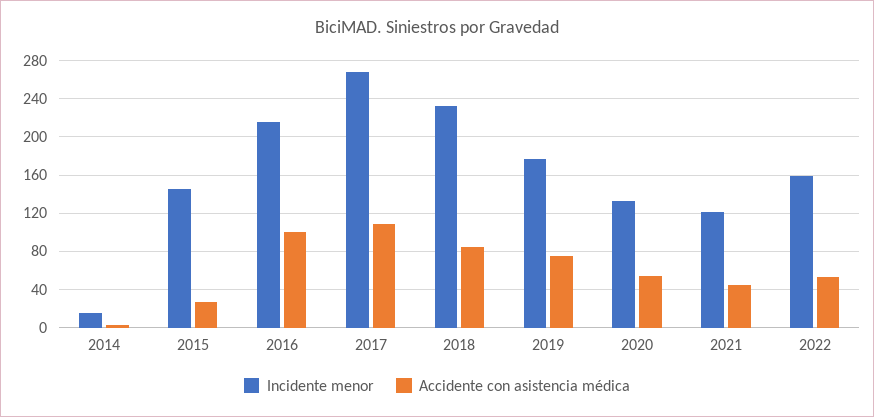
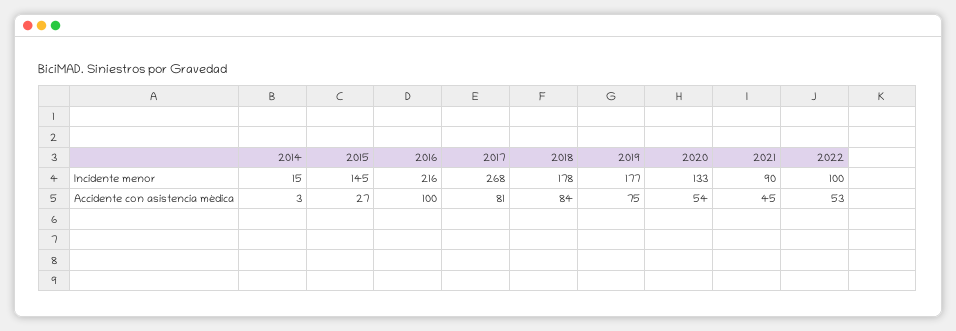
Accidente con asistencia médica, 2017: 110 -> 81
Incidente menor, 2018: 230 -> 178
Incidente menor, 2021: 120 -> 90
Incidente menor, 2022: 160 -> 100

